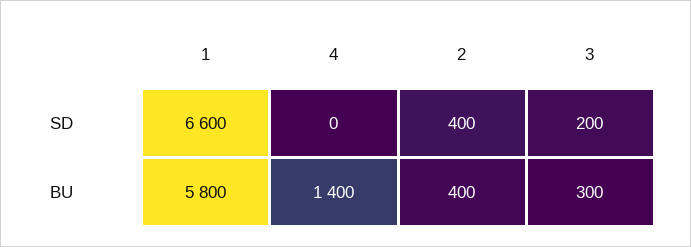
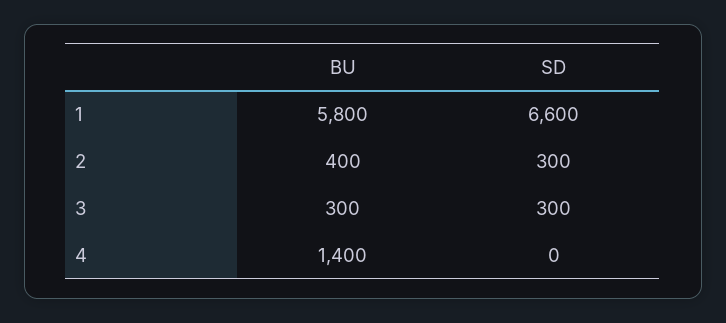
2, SD: 400 -> 300
3, SD: 200 -> 300

